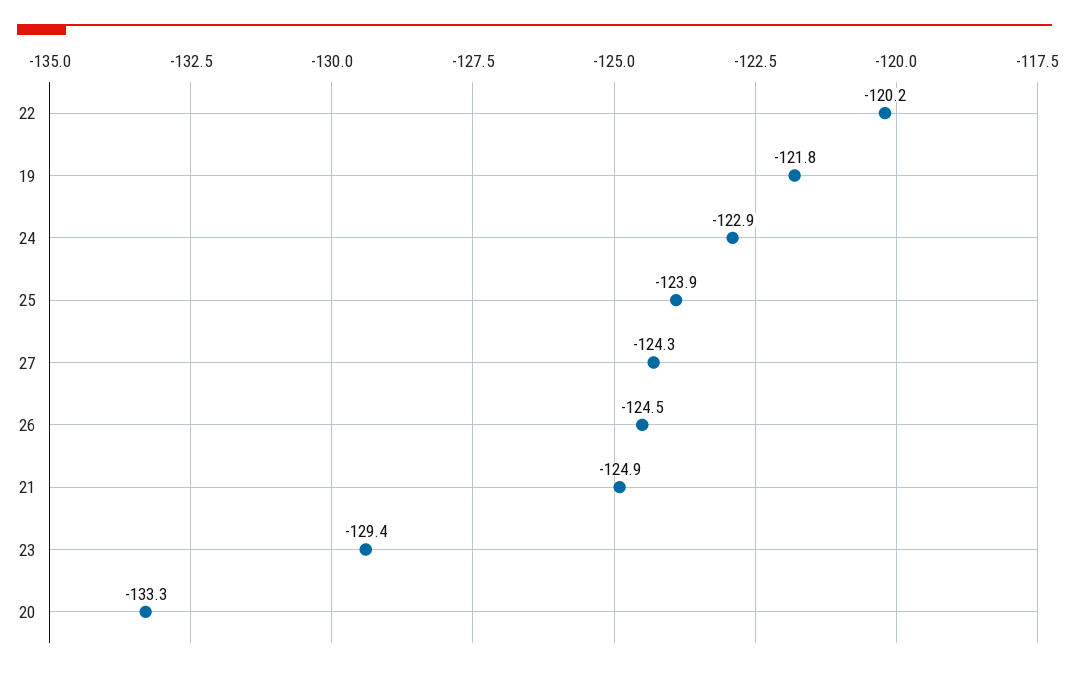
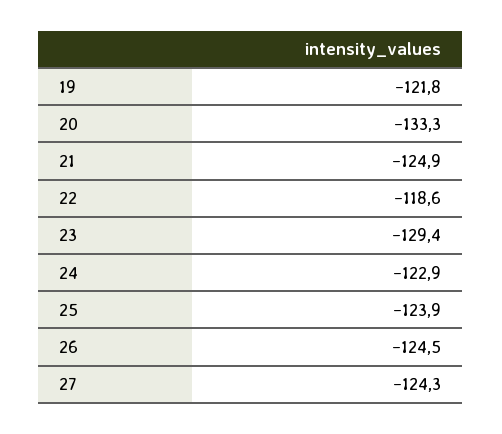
22: -120.2 -> -118.6

